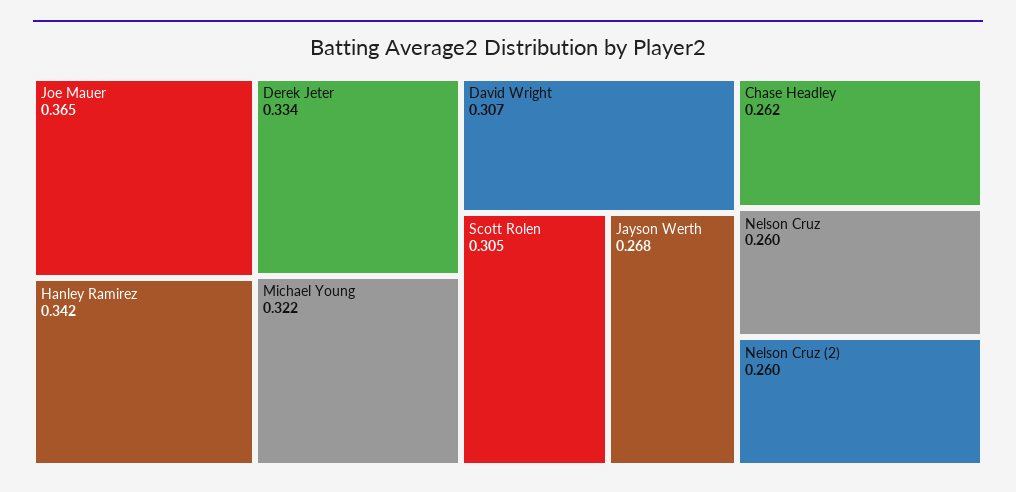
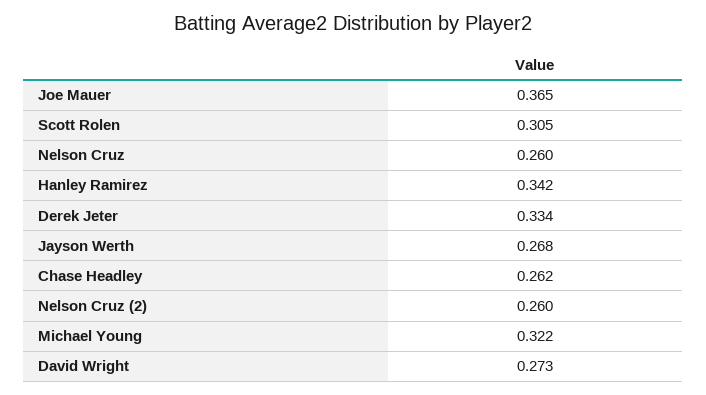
David Wright: 0.307 -> 0.273

